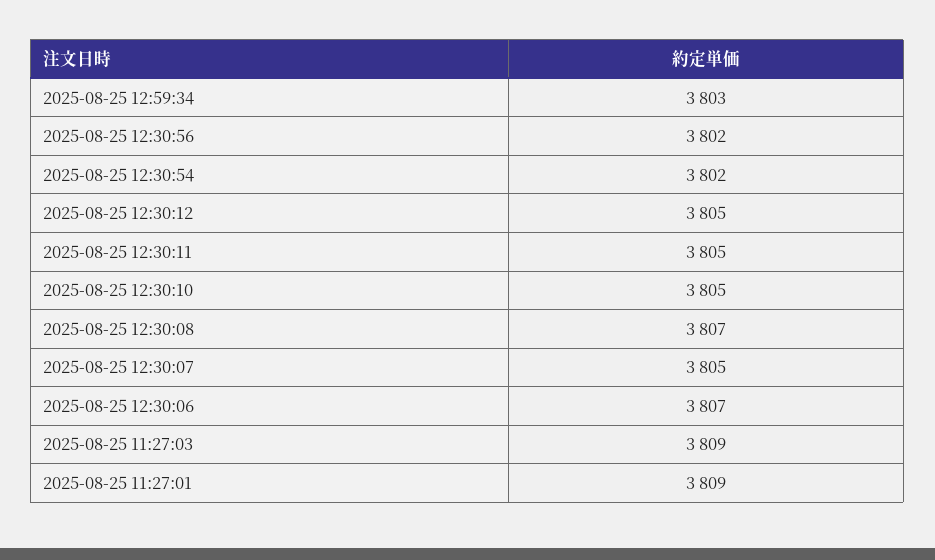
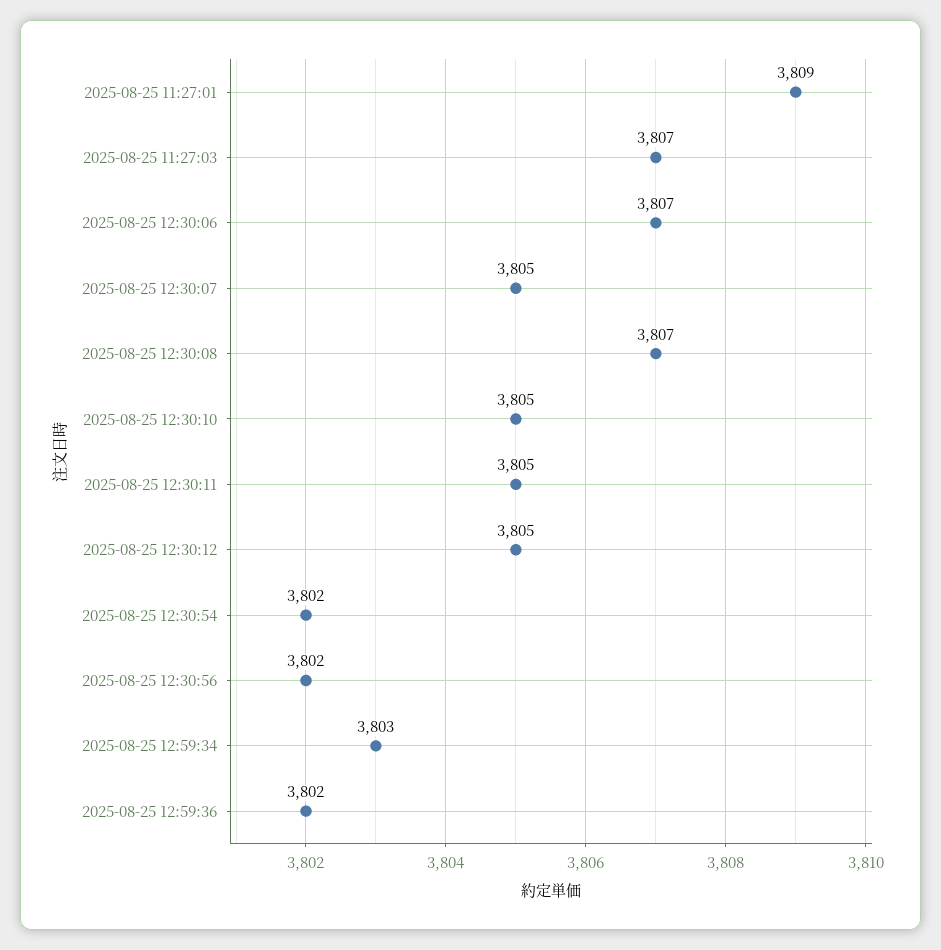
2025-08-25 11:27:03: 3809 -> 3807
2025-08-25 12:59:36: none -> 3802

